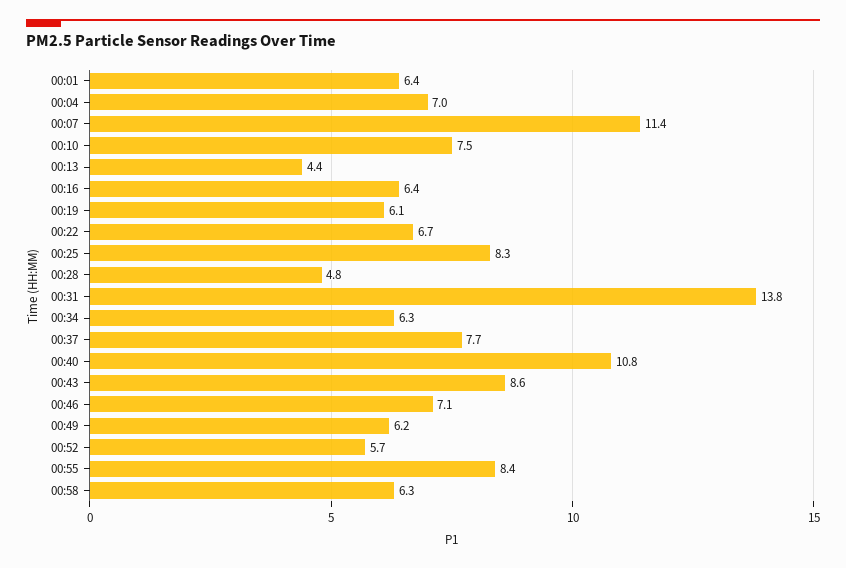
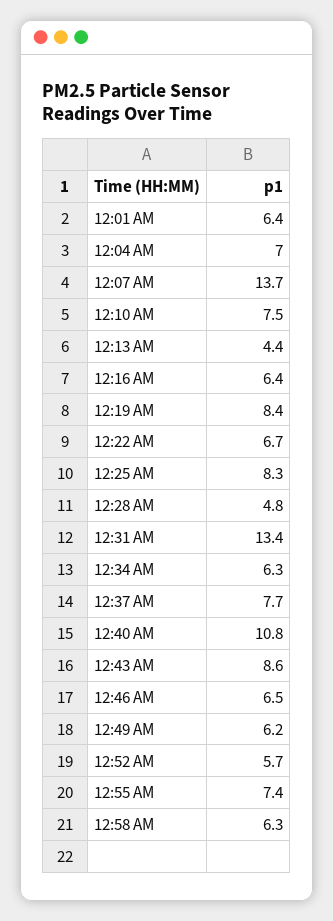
00:07: 11.4 -> 13.7
00:19: 6.1 -> 8.4
00:31: 13.8 -> 13.4
00:46: 7.1 -> 6.5
00:55: 8.4 -> 7.4

